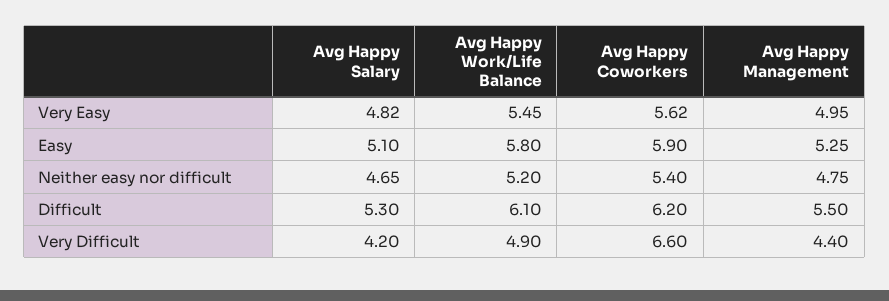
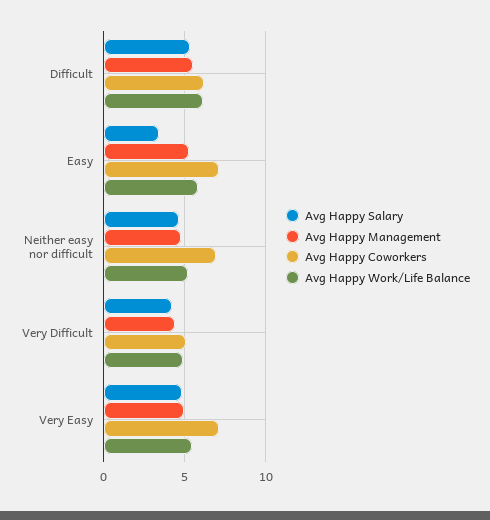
Avg Happy Coworkers, Very Easy: 5.62 -> 7
Avg Happy Salary, Easy: 5.1 -> 3.5
Avg Happy Coworkers, Easy: 5.9 -> 7
Avg Happy Coworkers, Neither easy nor difficult: 5.4 -> 7
Avg Happy Coworkers, Very Difficult: 6.6 -> 5

